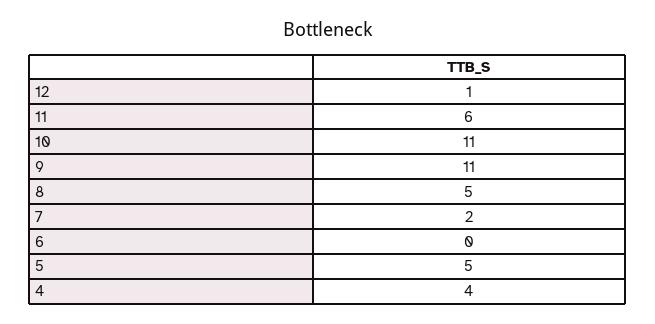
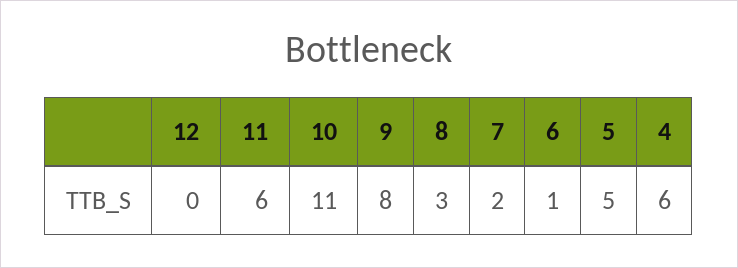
12: 1 -> 0
9: 11 -> 8
8: 5 -> 3
6: 0 -> 1
4: 4 -> 6

